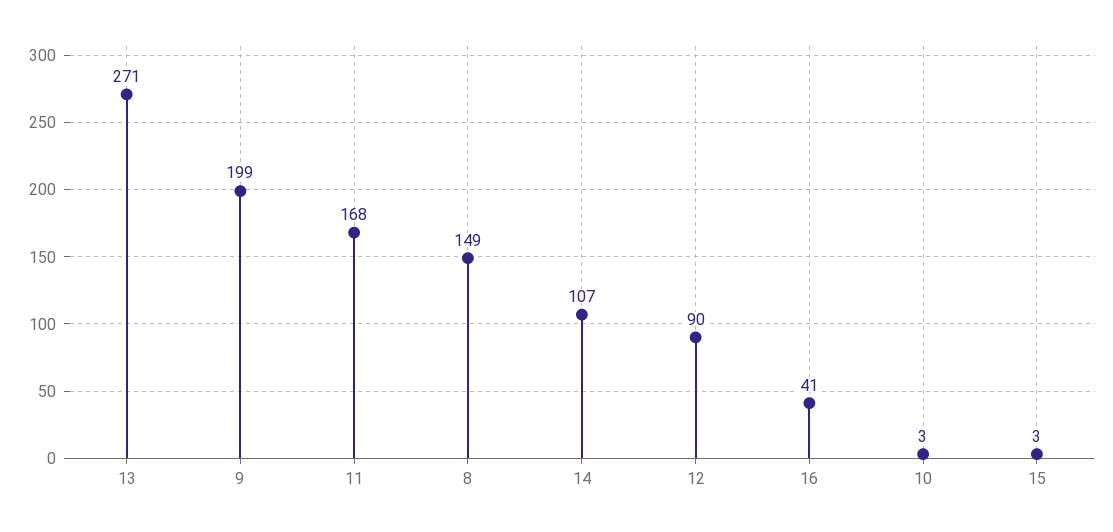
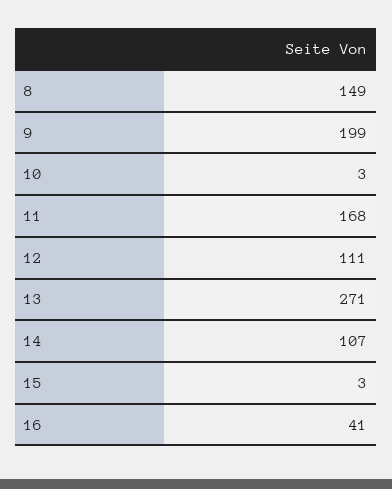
12: 90 -> 111

